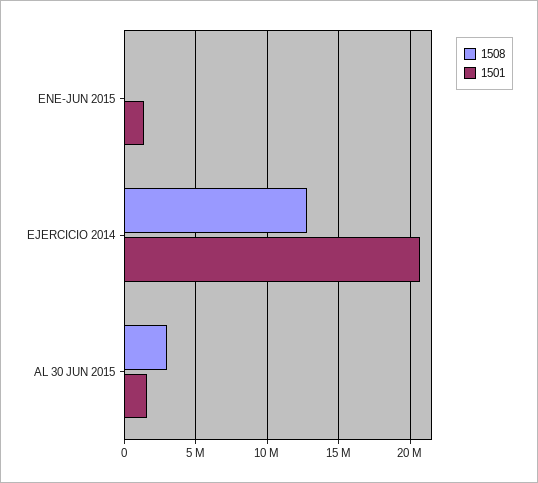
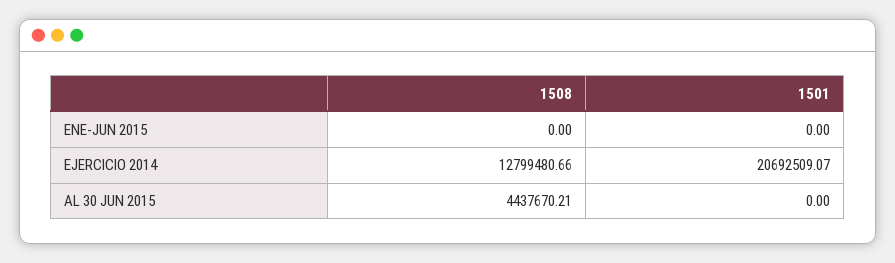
1501, ENE-JUN 2015: 1500000 -> 0
1508, AL 30 JUN 2015: 3000000 -> 4437670.21
1501, AL 30 JUN 2015: 1500000 -> 0

